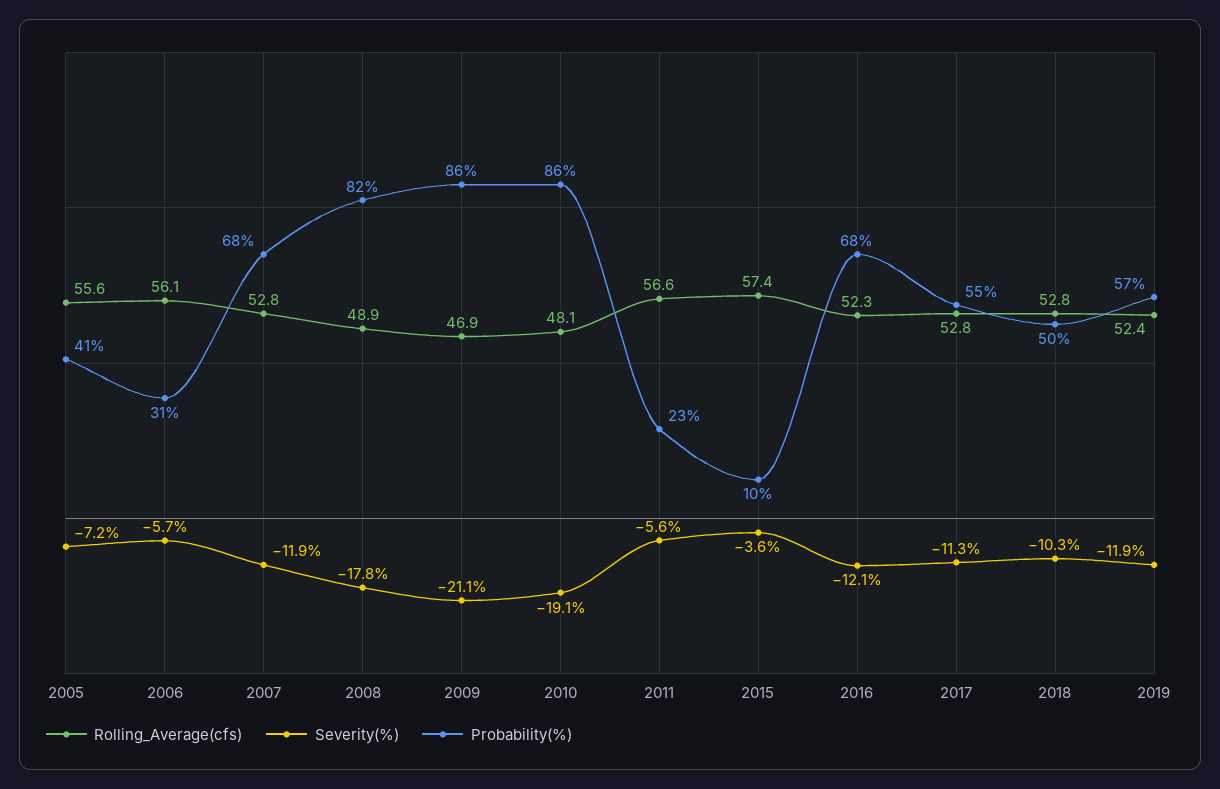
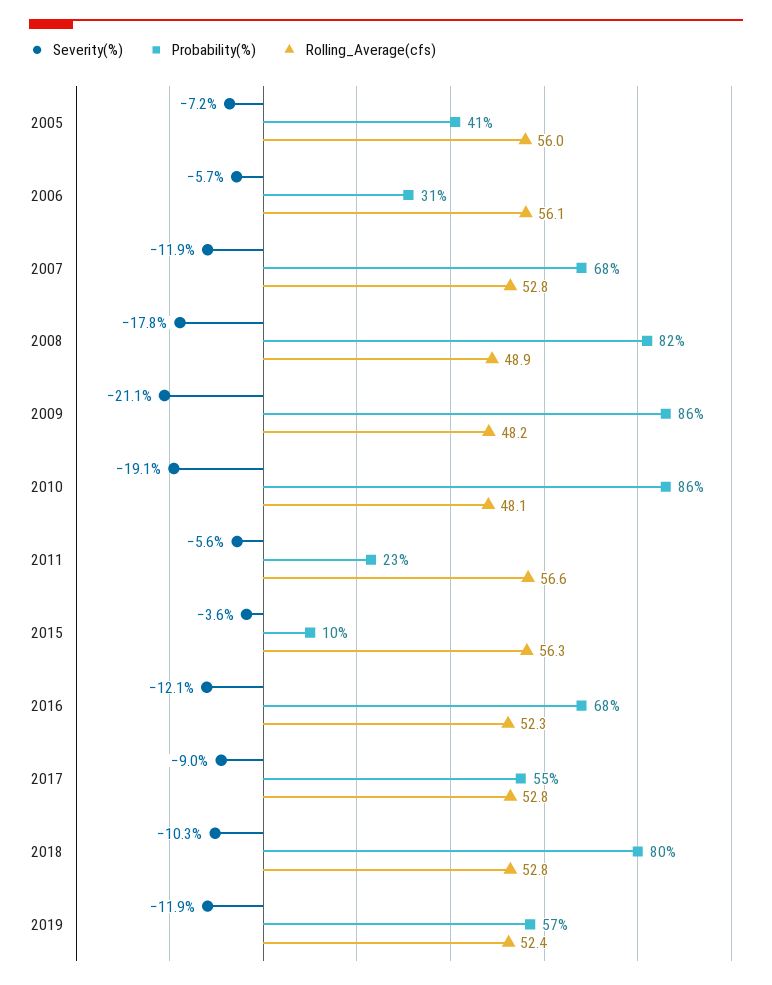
Rolling_Average(cfs), 2005: 55.6 -> 56
Rolling_Average(cfs), 2009: 46.9 -> 48.2
Rolling_Average(cfs), 2015: 57.4 -> 56.3
Severity(%), 2017: -11.3 -> -9
Probability(%), 2018: 50 -> 80

